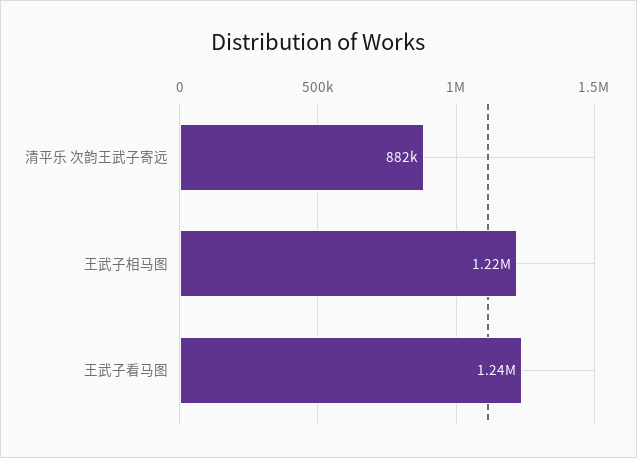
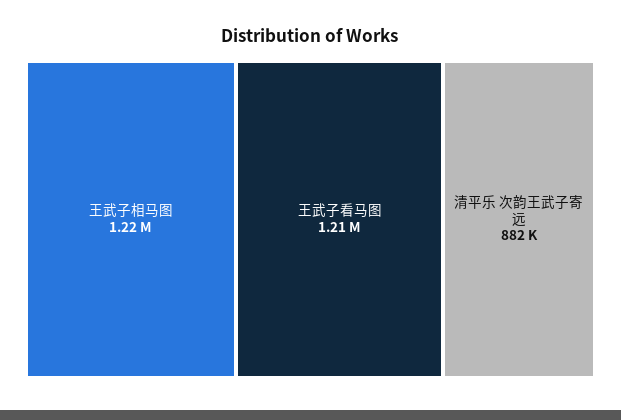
王武子看马图: 1240000 -> 1210000

